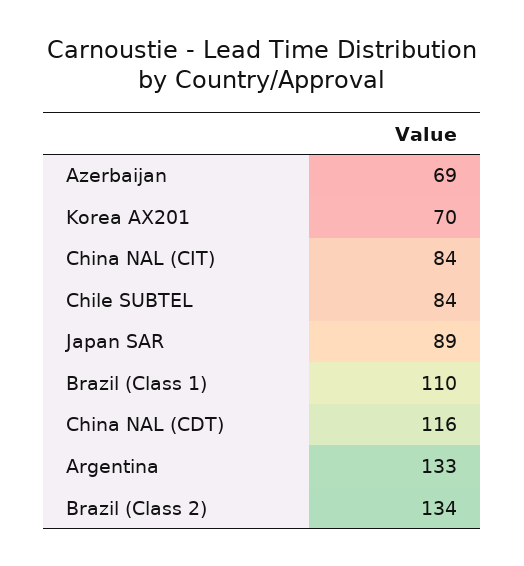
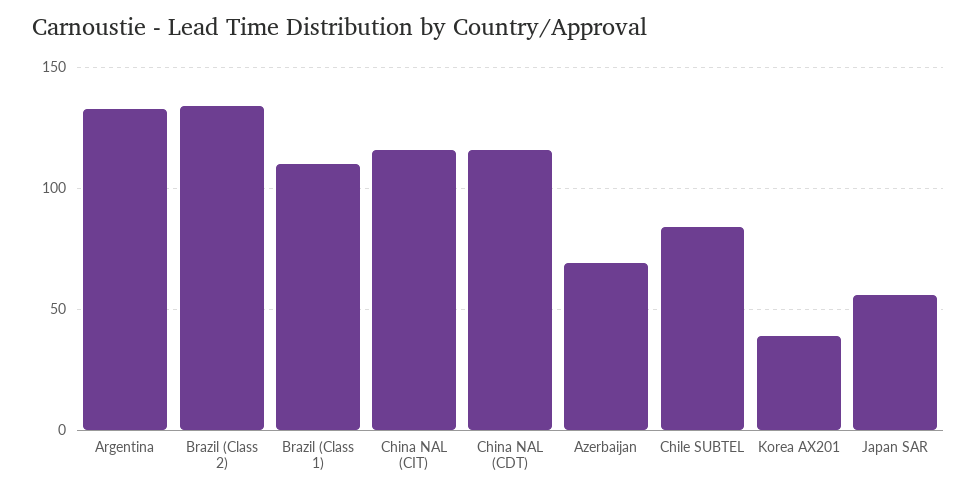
Korea AX201: 70 -> 40
China NAL (CIT): 84 -> 115
Japan SAR: 89 -> 55

